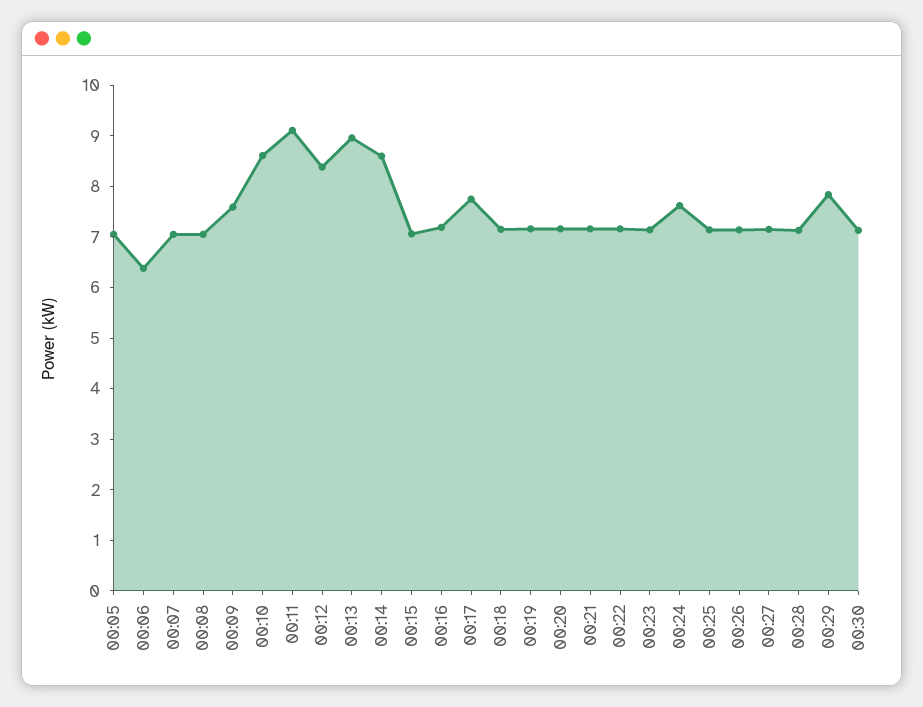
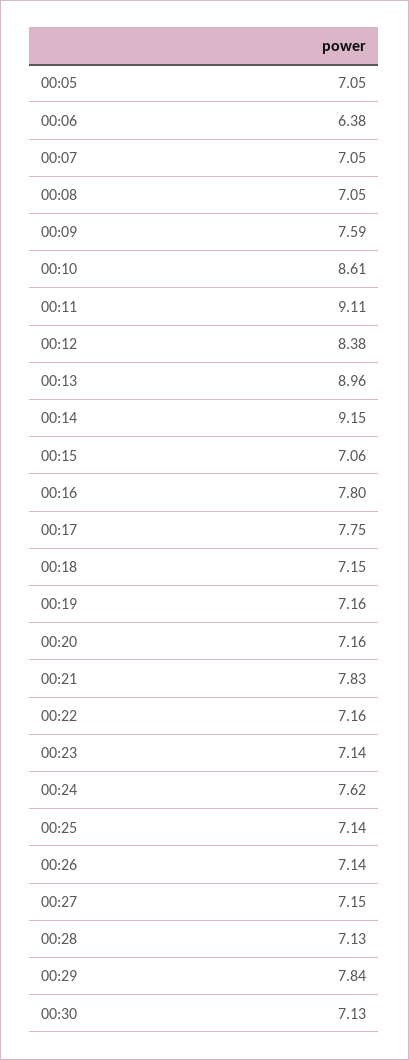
00:14: 8.6 -> 9.15
00:16: 7.2 -> 7.8
00:21: 7.2 -> 7.83

